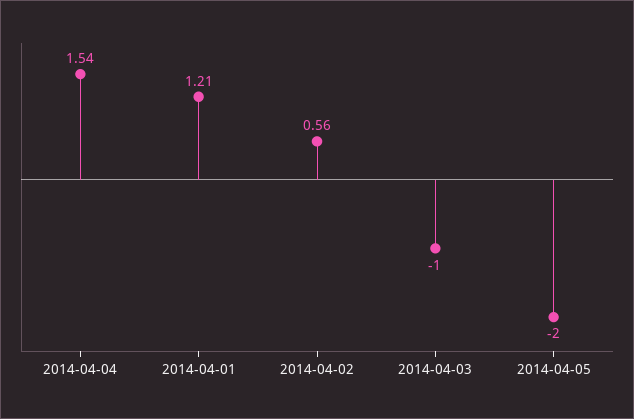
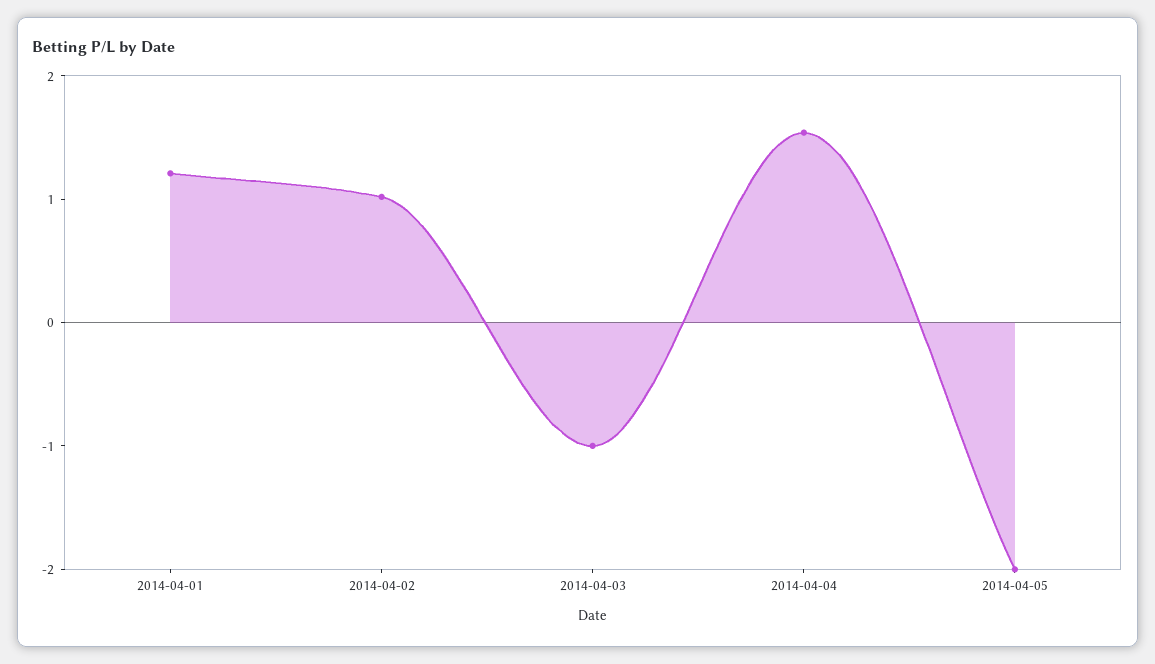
2014-04-02: 0.56 -> 1

